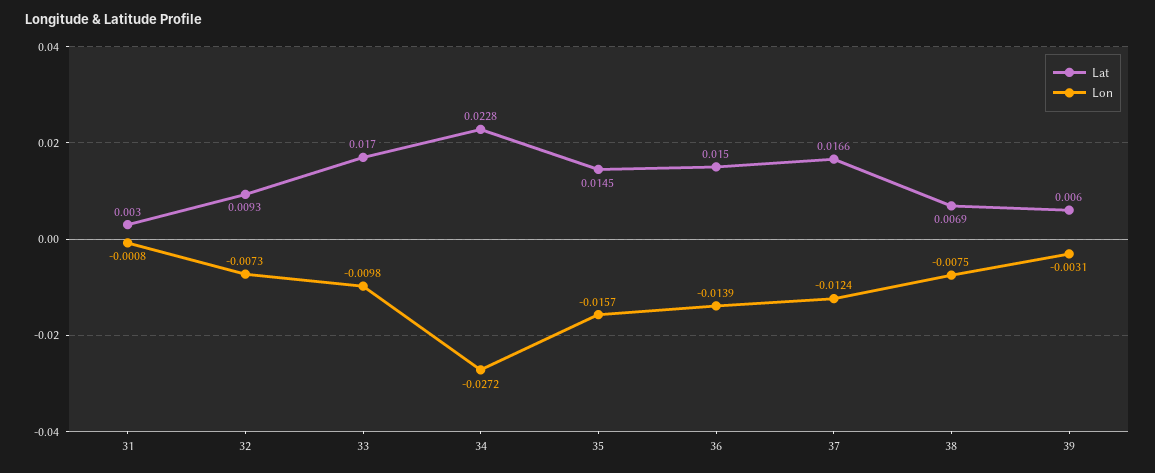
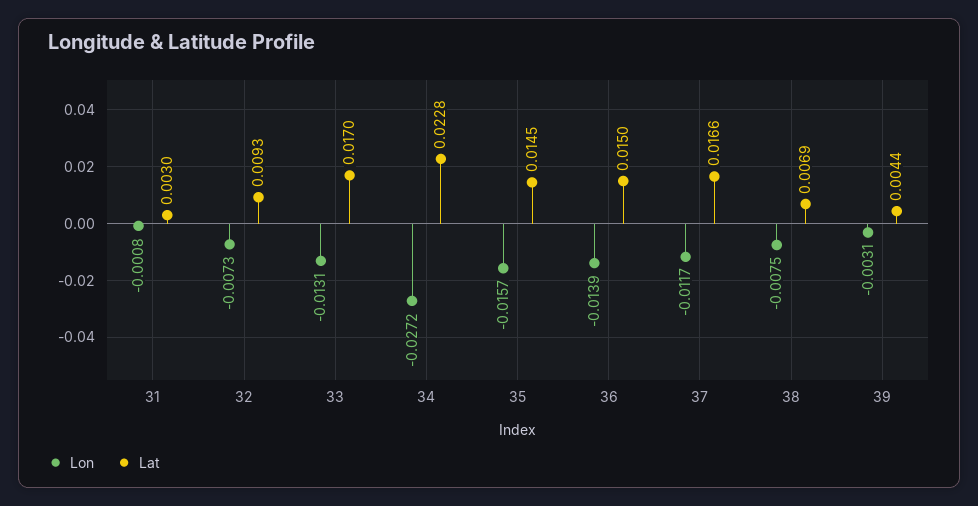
Lon, 33: -0.0098 -> -0.0131
Lon, 37: -0.0124 -> -0.0117
Lat, 39: 0.006 -> 0.0044

